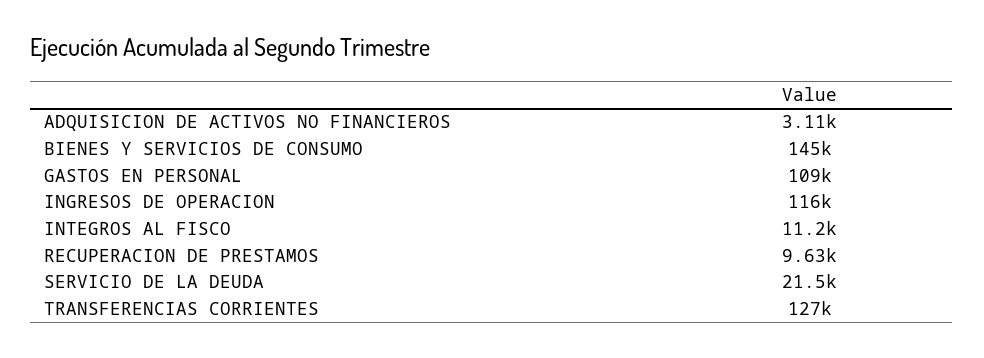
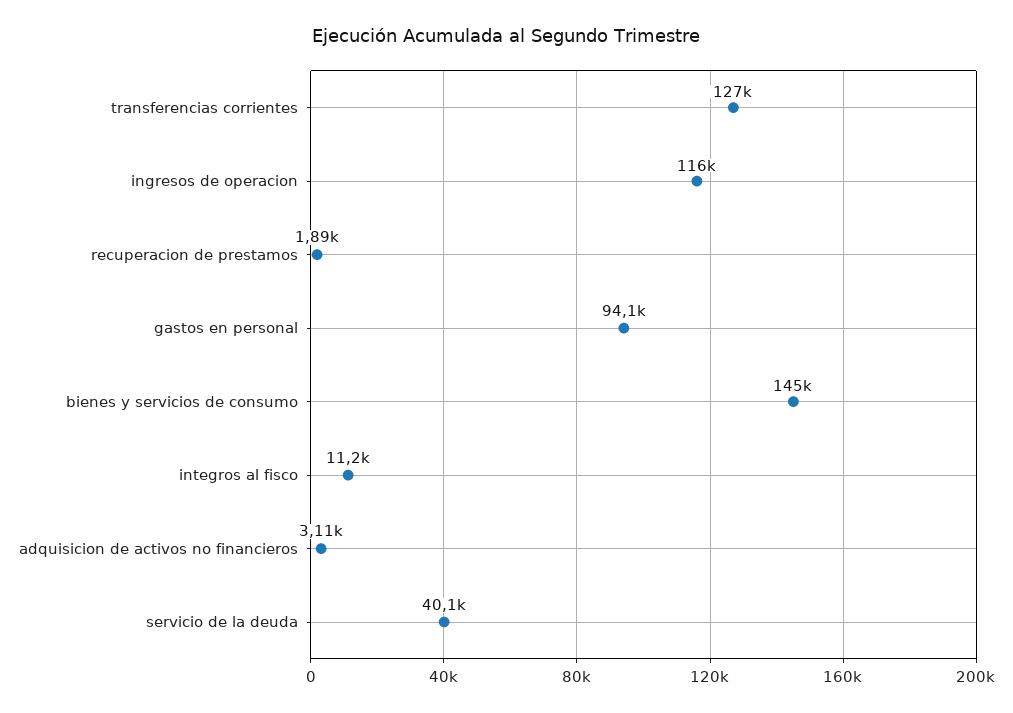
GASTOS EN PERSONAL: 109000 -> 94100
RECUPERACION DE PRESTAMOS: 9630 -> 1890
SERVICIO DE LA DEUDA: 21500 -> 40100

